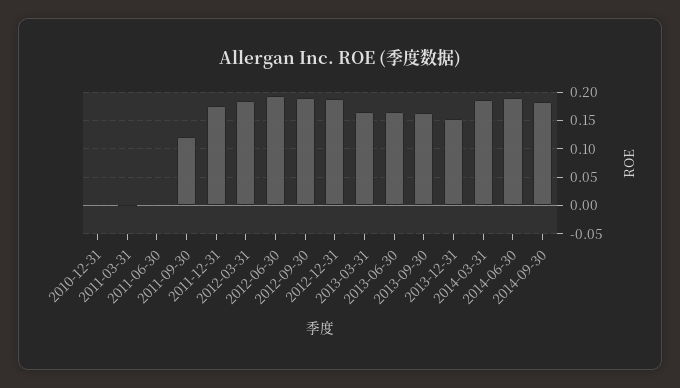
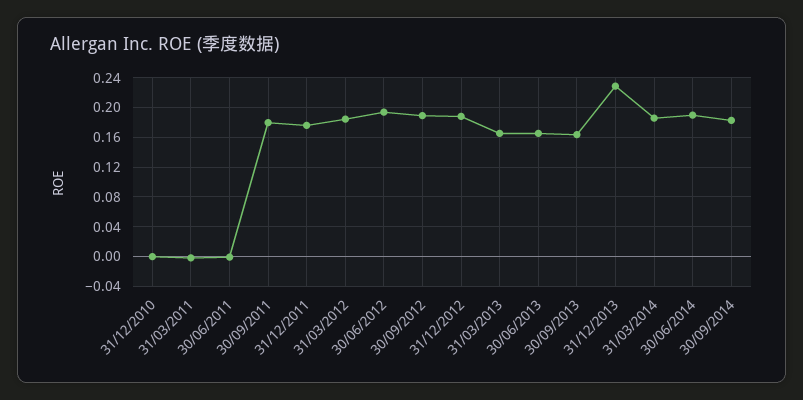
2011-09-30: 0.125 -> 0.18
2013-12-31: 0.15 -> 0.23

